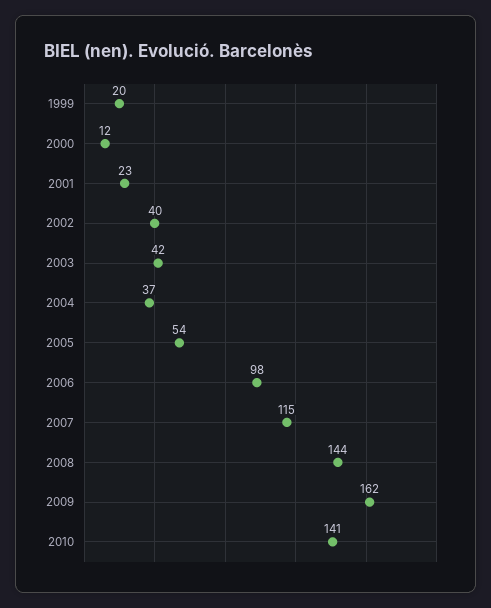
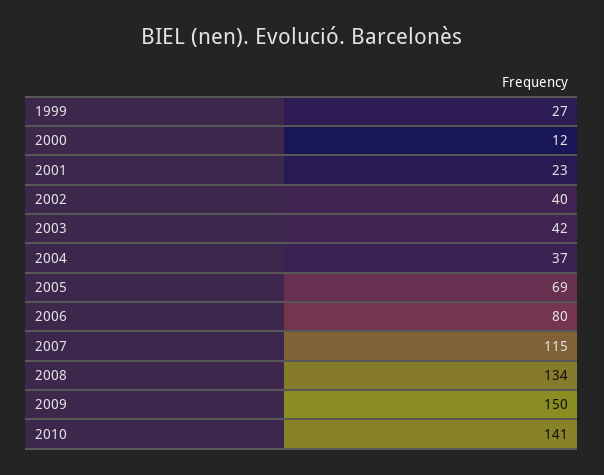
1999: 20 -> 27
2005: 54 -> 69
2006: 98 -> 80
2008: 144 -> 134
2009: 162 -> 150

